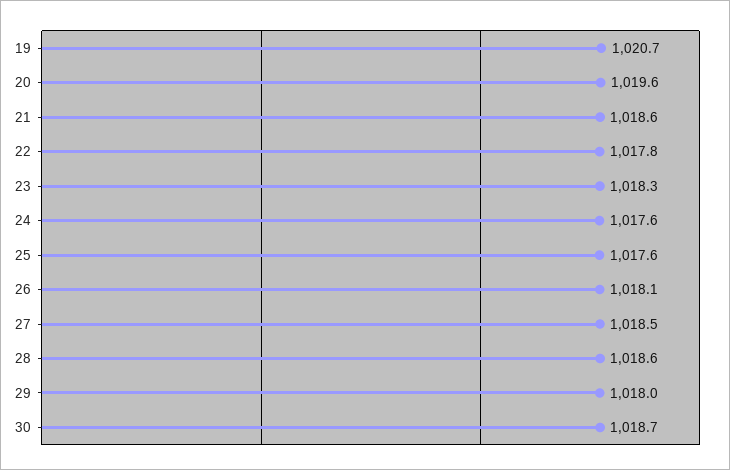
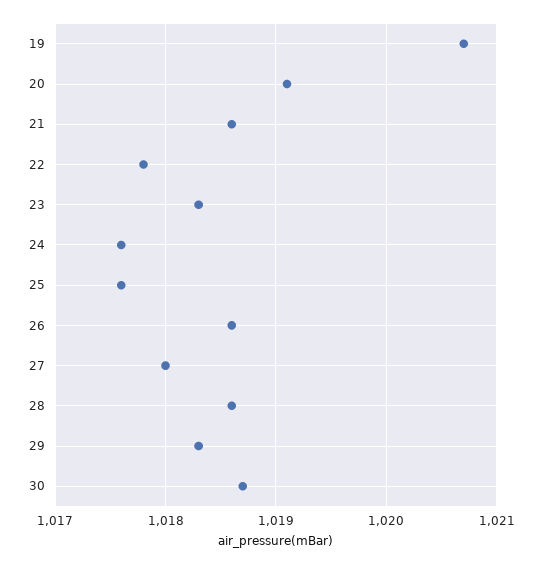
20: 1019.6 -> 1019.1
26: 1018.1 -> 1018.6
27: 1018.5 -> 1018
29: 1018 -> 1018.3

